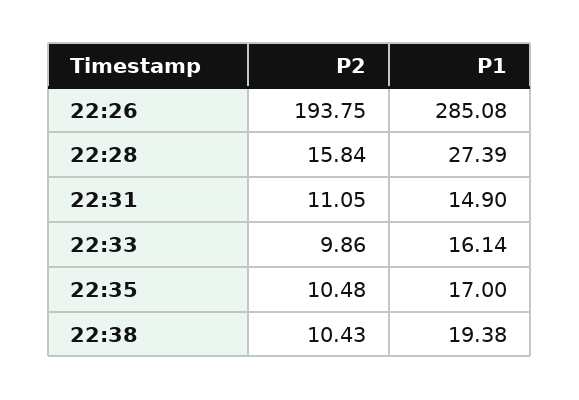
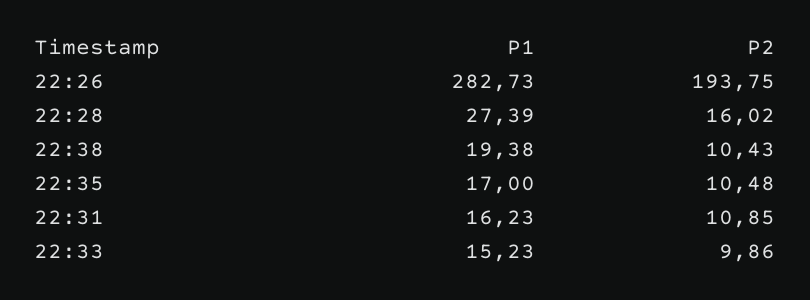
P1, 22:26: 285.08 -> 282.73
P2, 22:28: 15.84 -> 16.02
P2, 22:31: 11.05 -> 10.85
P1, 22:31: 14.9 -> 16.23
P1, 22:33: 16.14 -> 15.23

